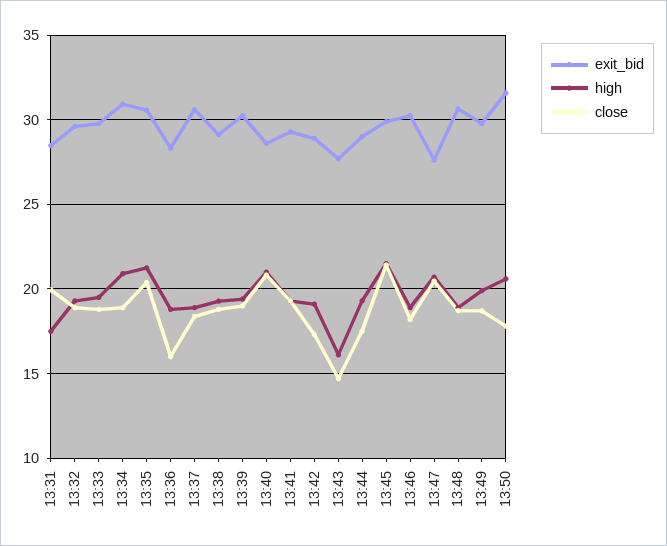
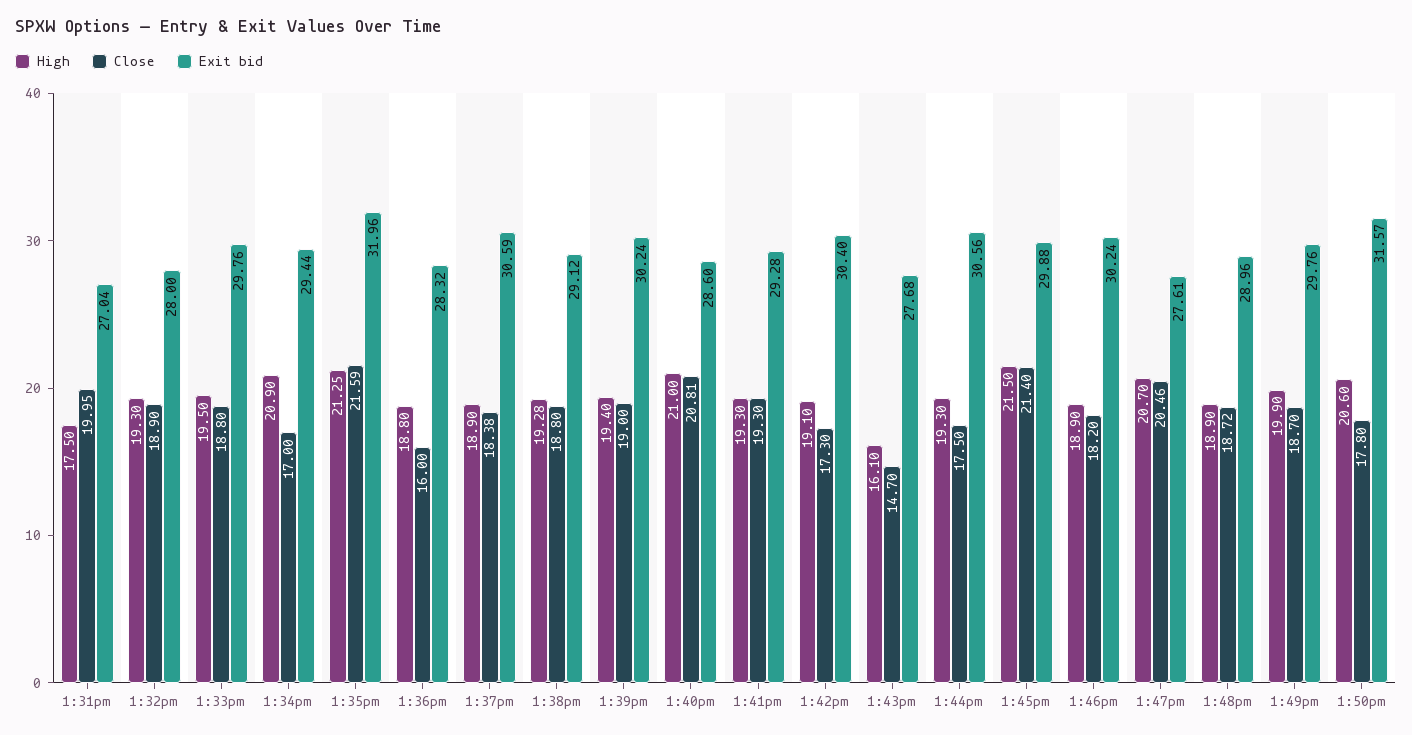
exit_bid, 13:31: 28.5 -> 27.04
exit_bid, 13:32: 29.5 -> 28
exit_bid, 13:34: 31 -> 29.44
close, 13:34: 19 -> 17
exit_bid, 13:35: 30.5 -> 31.96
close, 13:35: 20.5 -> 21.59
exit_bid, 13:42: 29 -> 30.4
exit_bid, 13:44: 29 -> 30.56
exit_bid, 13:48: 30.5 -> 28.96

